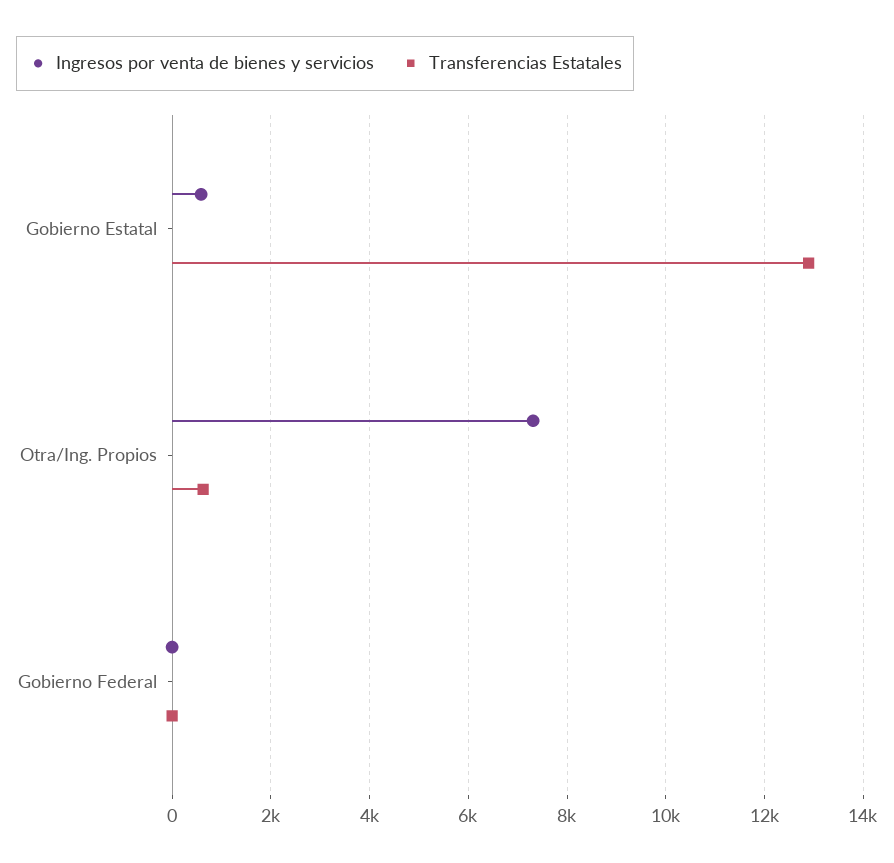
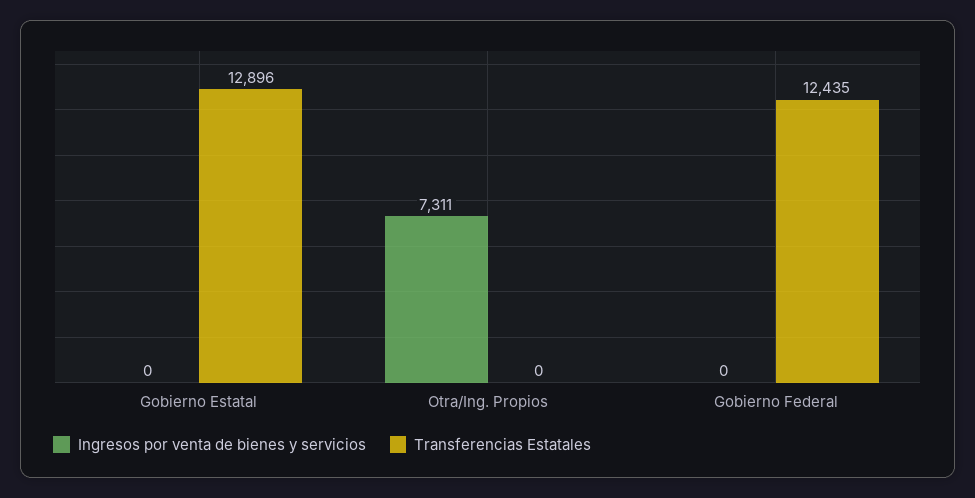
Ingresos por venta de bienes y servicios, Gobierno Estatal: 600 -> 0
Transferencias Estatales, Otra/Ing. Propios: 600 -> 0
Transferencias Estatales, Gobierno Federal: 0 -> 12435

